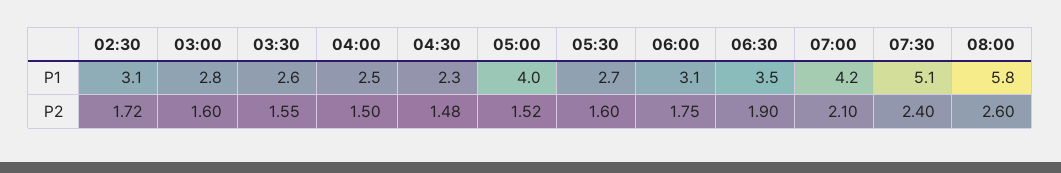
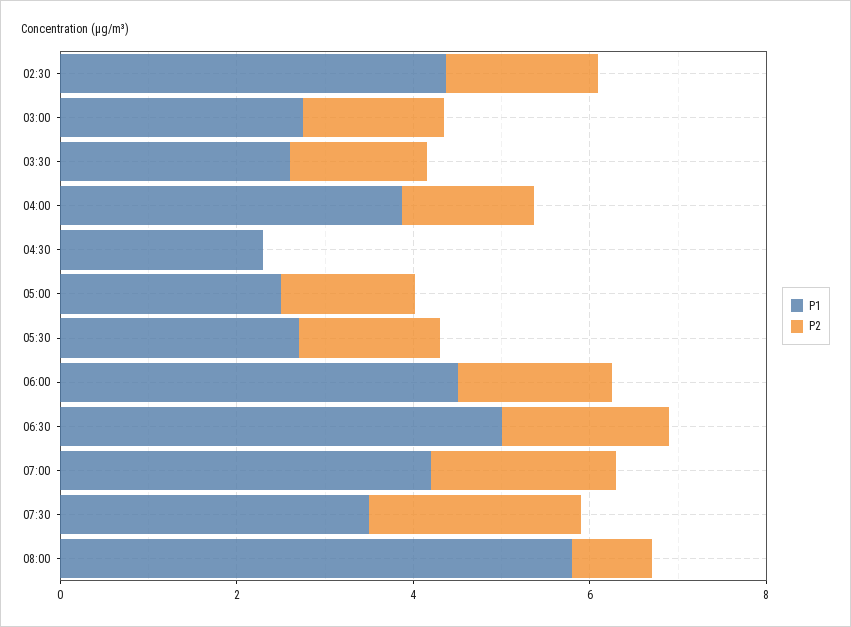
P1, 02:30: 3.1 -> 4.5
P1, 04:00: 2.5 -> 4
P1, 05:00: 4 -> 2.5
P1, 06:00: 3.1 -> 4.5
P1, 06:30: 3.5 -> 5
P1, 07:30: 5.1 -> 3.5
P2, 04:30: 1.48 -> 0
P2, 08:00: 2.6 -> 1

